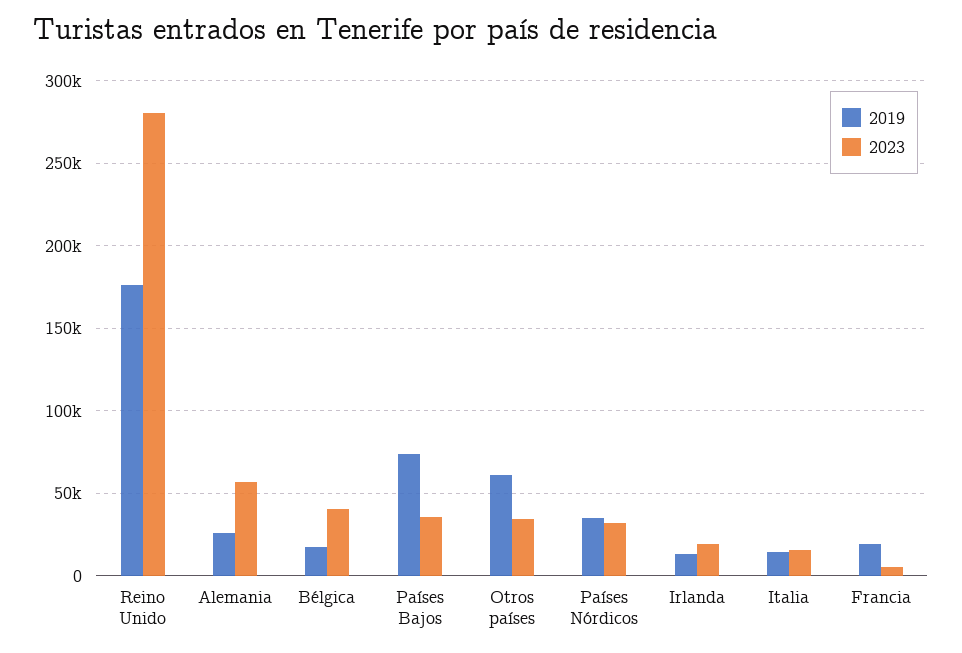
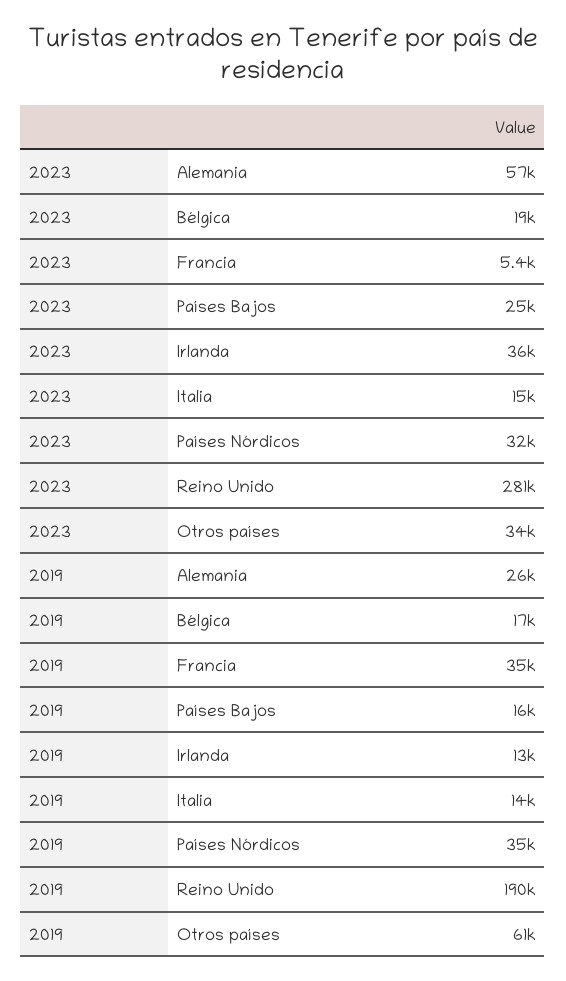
2019, Reino Unido: 175000 -> 190000
2023, Bélgica: 40000 -> 19000
2019, Países Bajos: 75000 -> 16000
2023, Países Bajos: 35000 -> 25000
2023, Irlanda: 20000 -> 36000
2019, Francia: 20000 -> 35000

